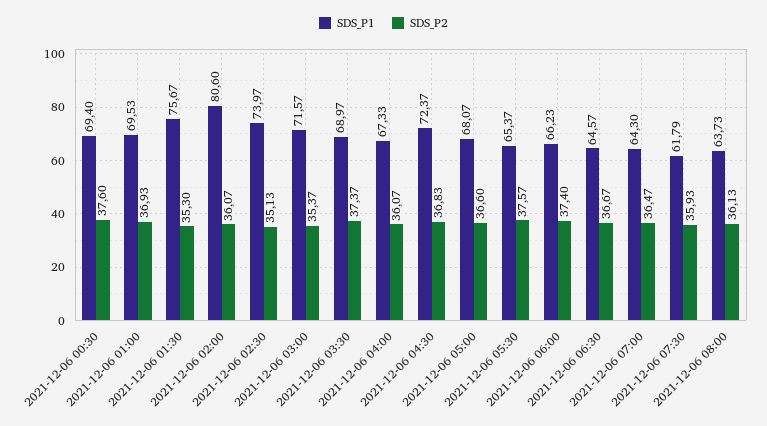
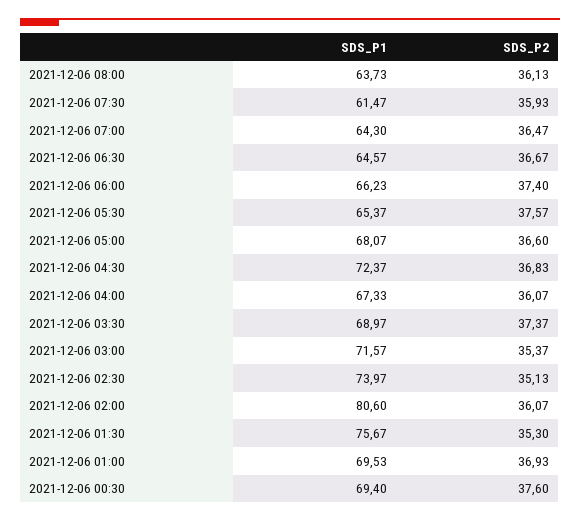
SDS_P1, 2021-12-06 07:30: 61.79 -> 61.47

